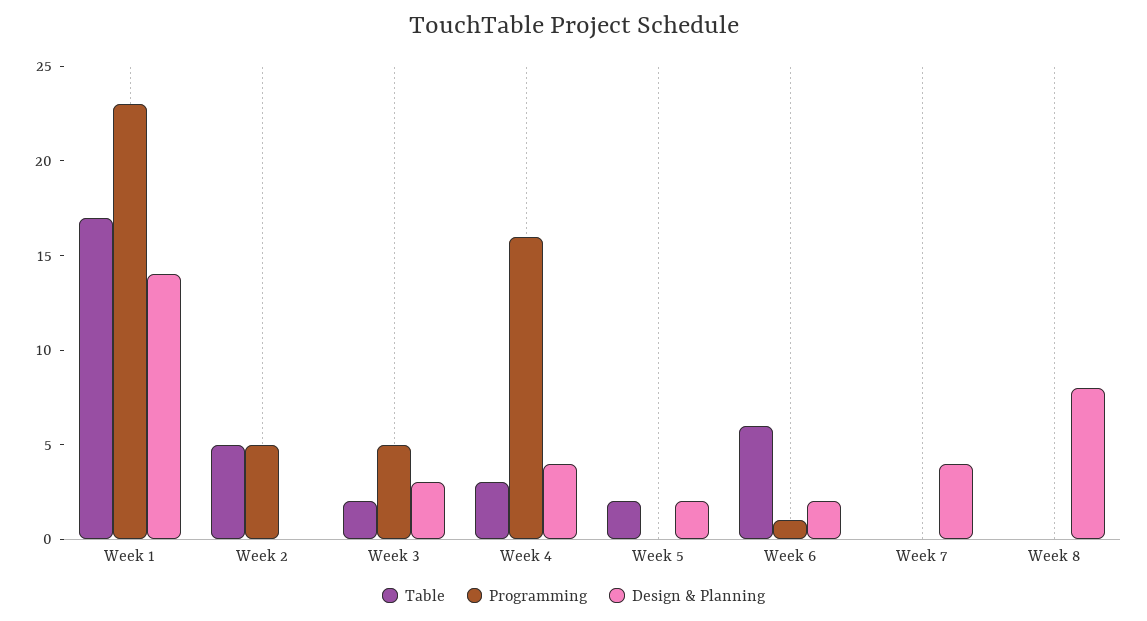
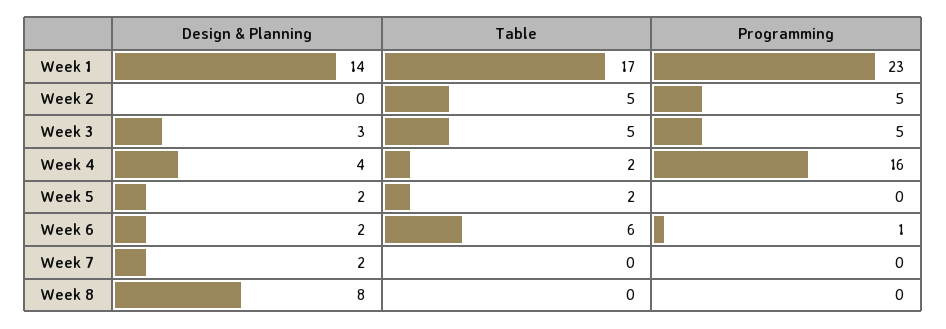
Table, Week 3: 2 -> 5
Table, Week 4: 3 -> 2
Design & Planning, Week 7: 4 -> 2

